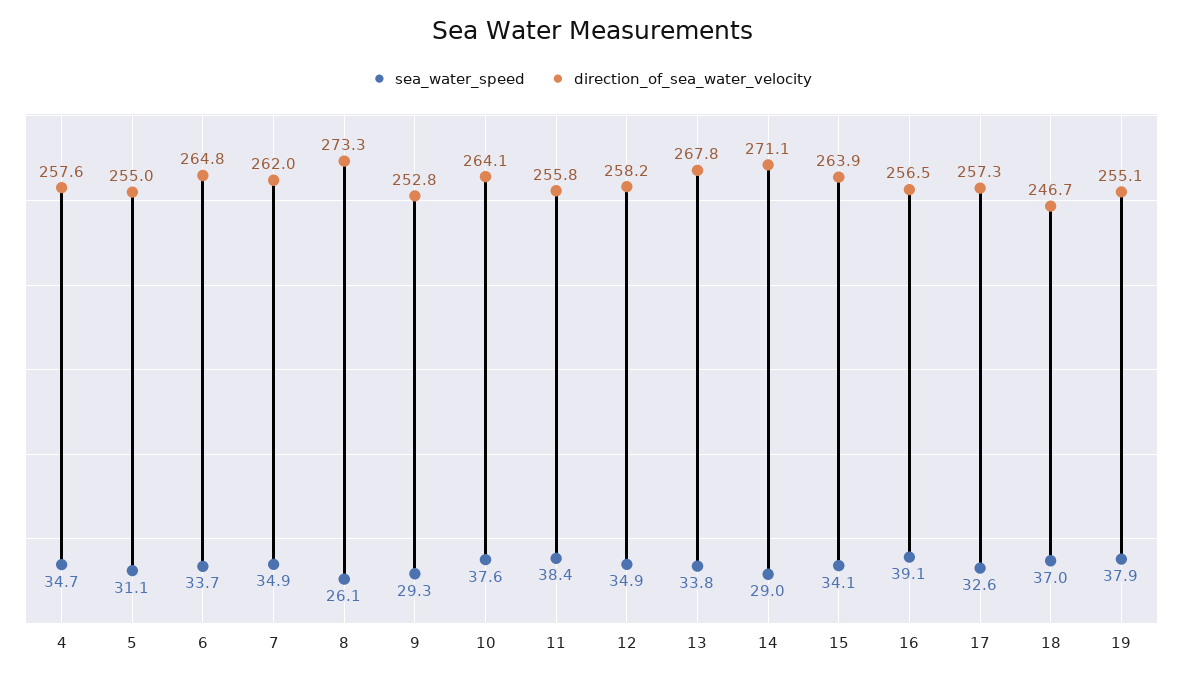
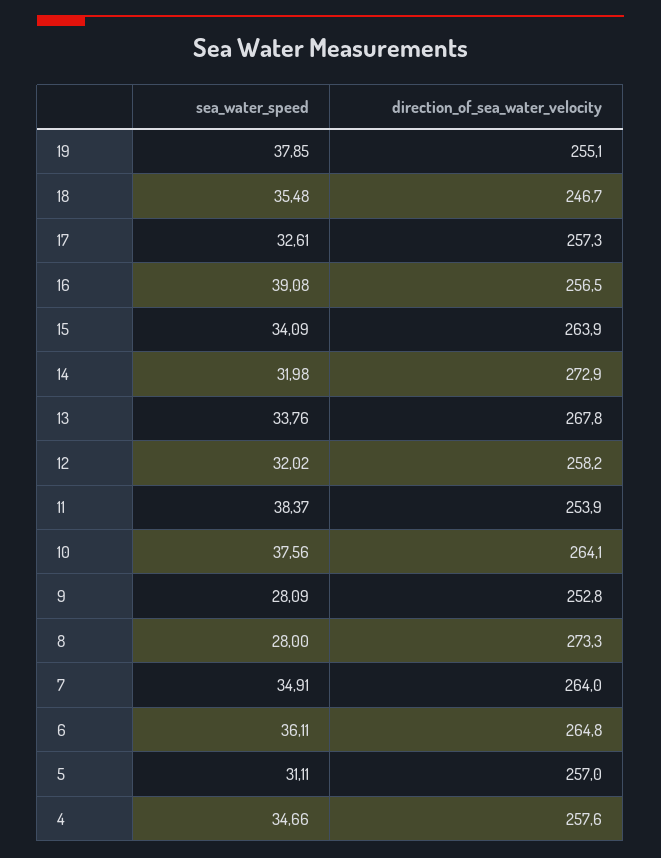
direction_of_sea_water_velocity, 5: 255 -> 257
sea_water_speed, 6: 33.7 -> 36.11
direction_of_sea_water_velocity, 7: 262 -> 264
sea_water_speed, 8: 26.1 -> 28
sea_water_speed, 9: 29.3 -> 28.09
direction_of_sea_water_velocity, 11: 255.8 -> 253.9
sea_water_speed, 12: 34.9 -> 32.02
sea_water_speed, 14: 29 -> 31.98
direction_of_sea_water_velocity, 14: 271.1 -> 272.9
sea_water_speed, 18: 37 -> 35.48

